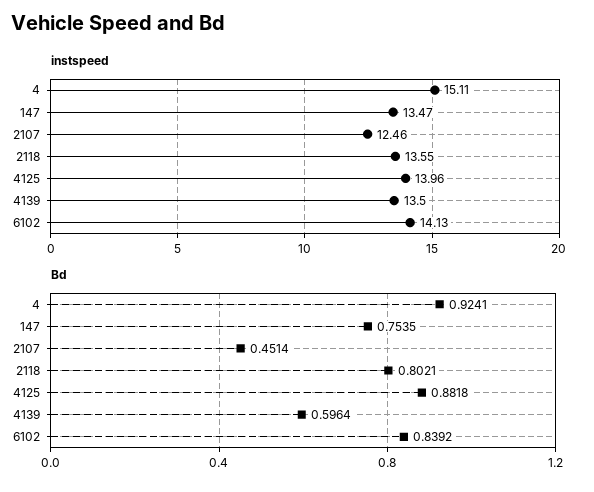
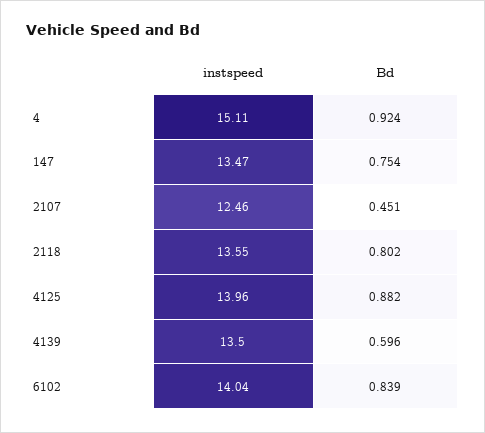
instspeed, 6102: 14.13 -> 14.04

